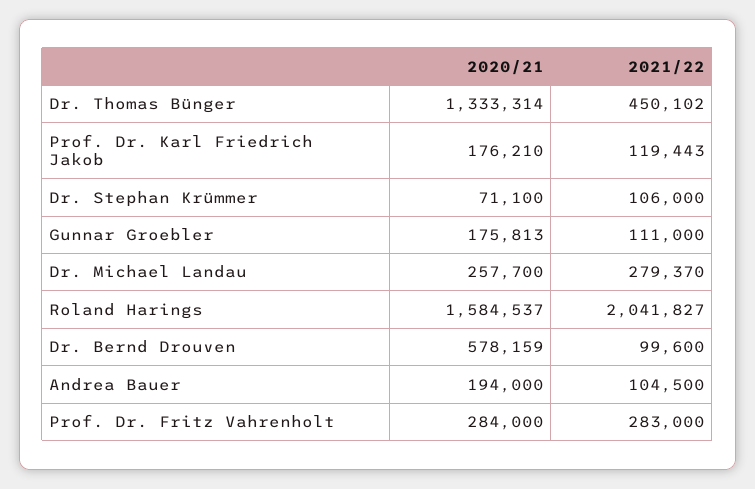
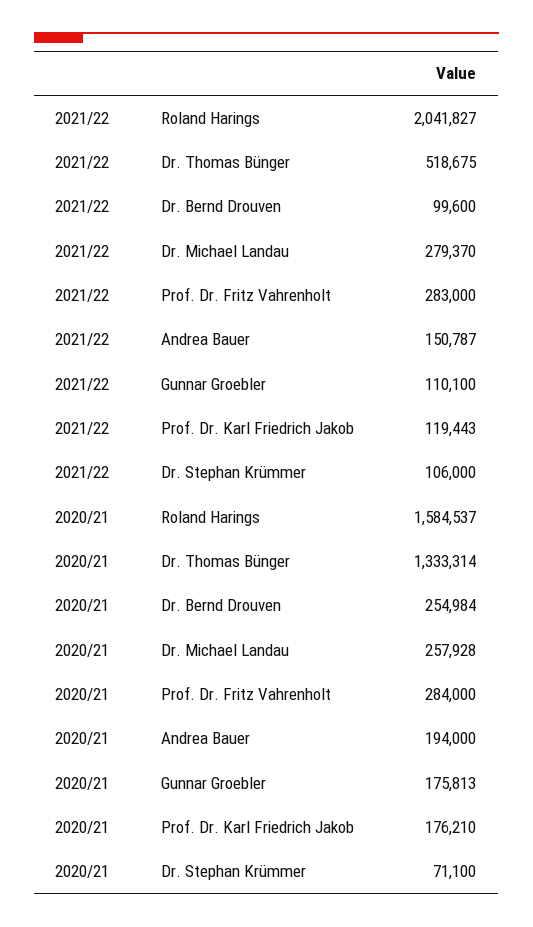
2021/22, Dr. Thomas Bünger: 450102 -> 518675
2021/22, Gunnar Groebler: 111000 -> 110100
2020/21, Dr. Michael Landau: 257700 -> 257928
2020/21, Dr. Bernd Drouven: 578159 -> 254984
2021/22, Andrea Bauer: 104500 -> 150787

